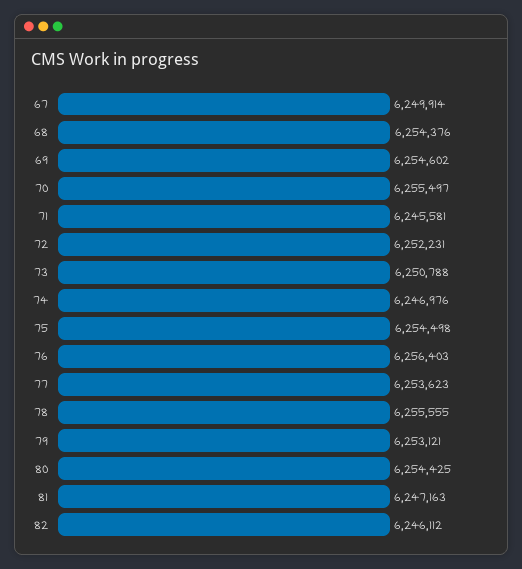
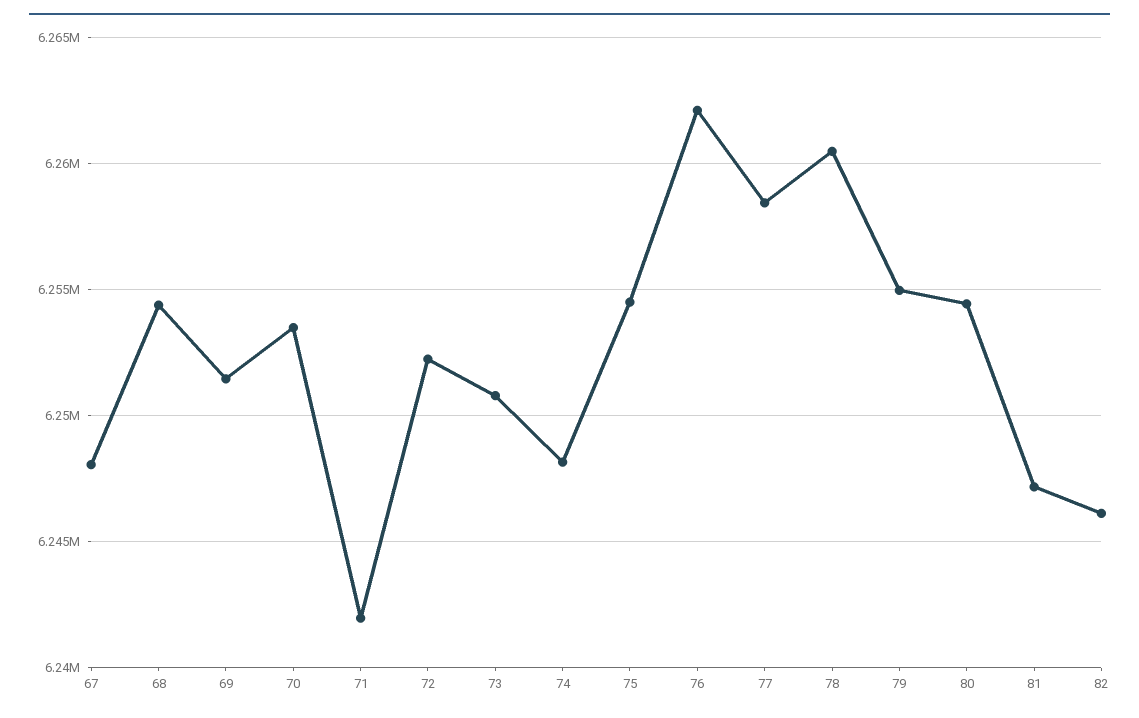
67: 6249914 -> 6248000
69: 6254602 -> 6251500
70: 6255497 -> 6253500
71: 6245581 -> 6242000
74: 6246976 -> 6248000
76: 6256403 -> 6262000
77: 6253623 -> 6258500
78: 6255555 -> 6260500
79: 6253121 -> 6255000

